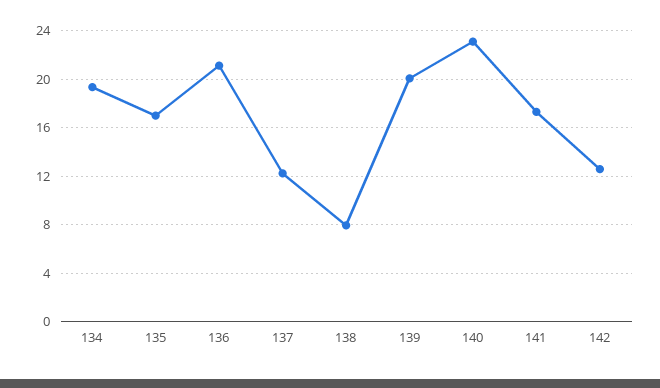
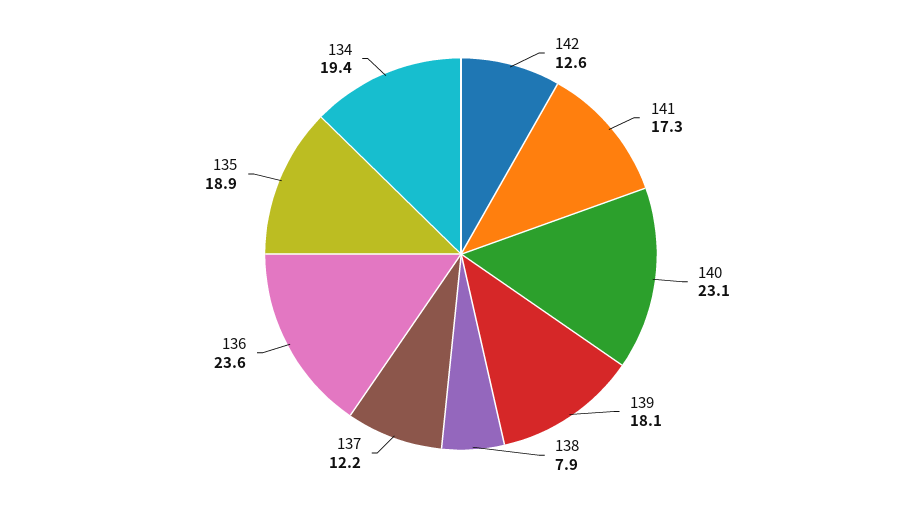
135: 17 -> 18.9
136: 21 -> 23.6
139: 20 -> 18.1

